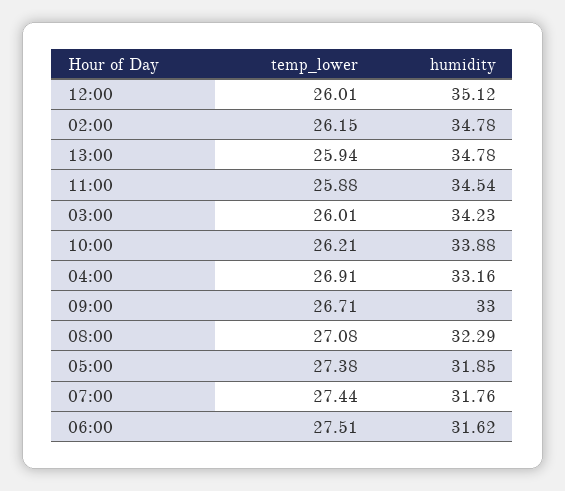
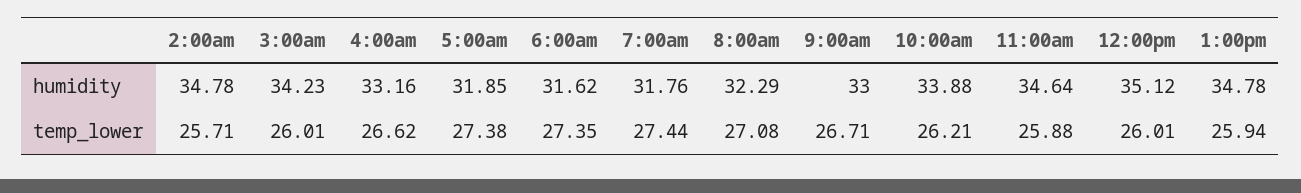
temp_lower, 02:00: 26.15 -> 25.71
humidity, 11:00: 34.54 -> 34.64
temp_lower, 04:00: 26.91 -> 26.62
temp_lower, 06:00: 27.51 -> 27.35

